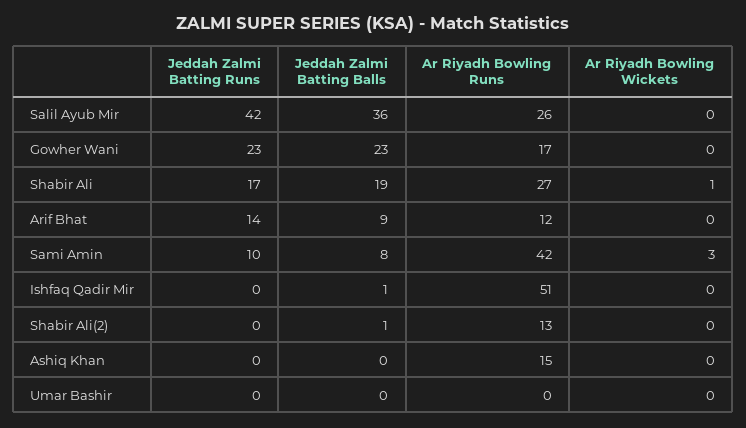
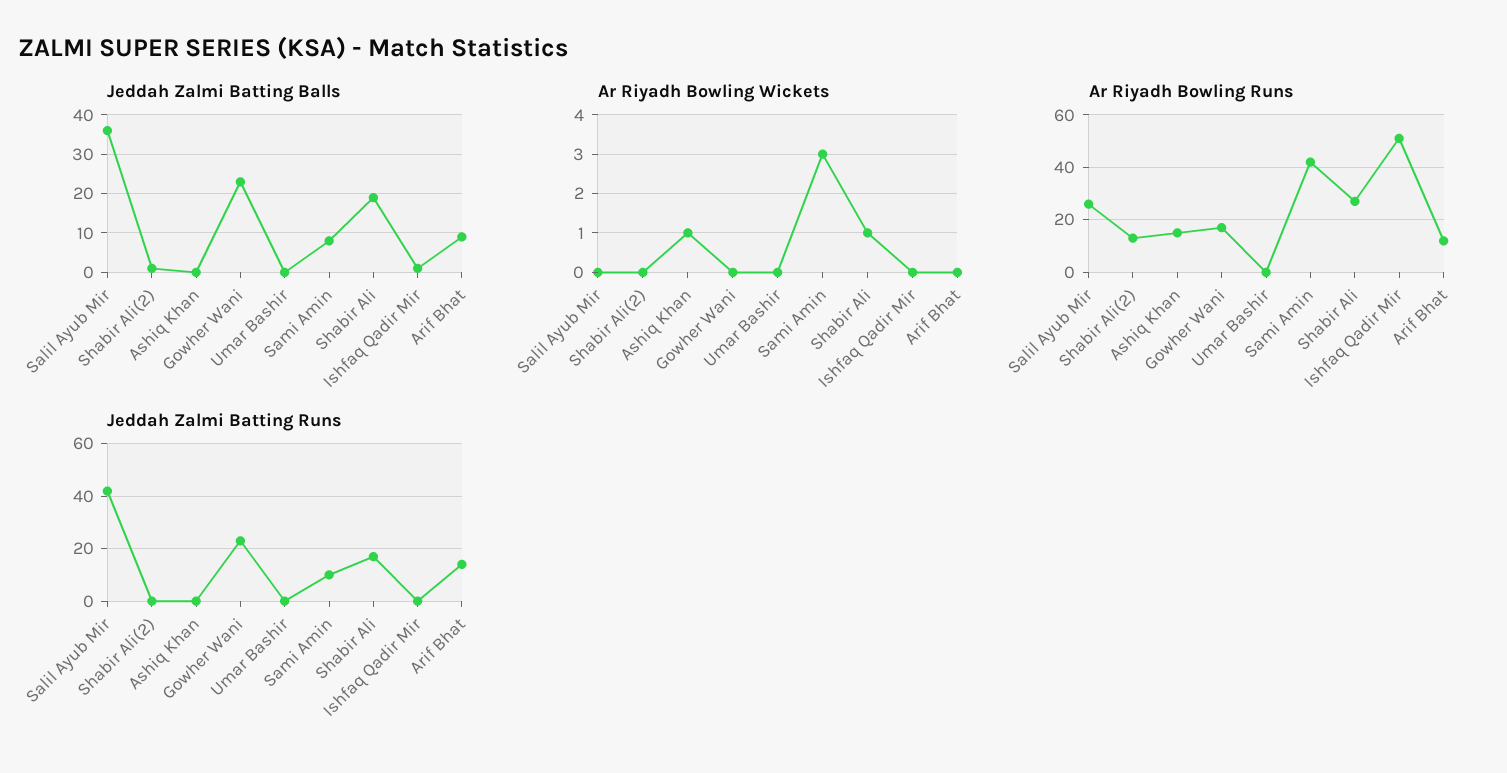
Ar Riyadh Bowling Wickets, Ashiq Khan: 0 -> 1

